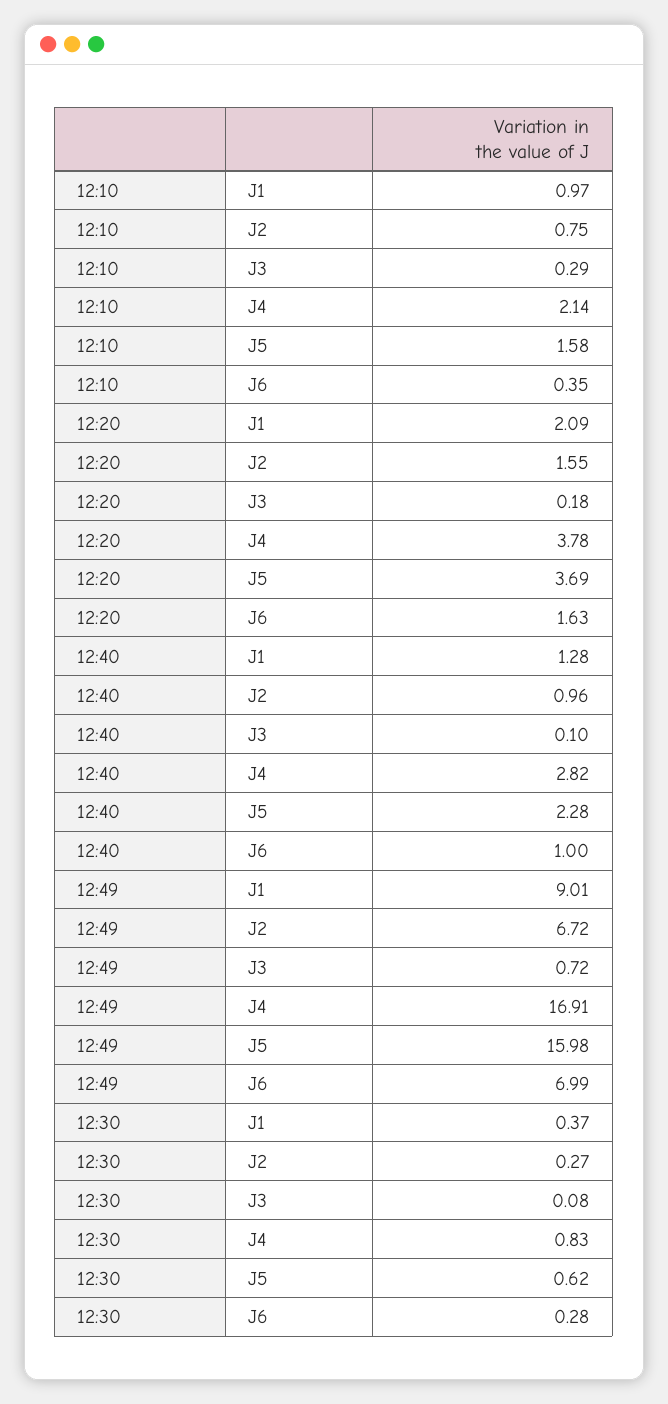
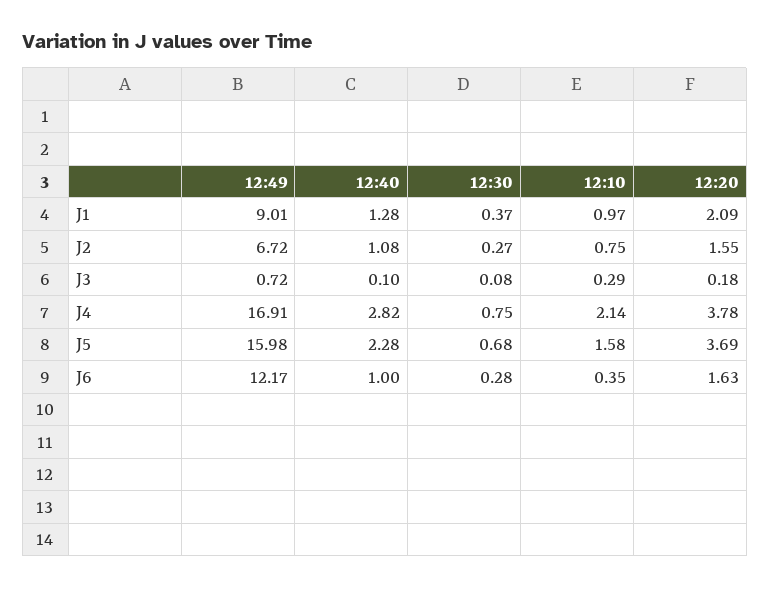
12:40, J2: 0.96 -> 1.08
12:49, J6: 6.99 -> 12.17
12:30, J4: 0.83 -> 0.75
12:30, J5: 0.62 -> 0.68

